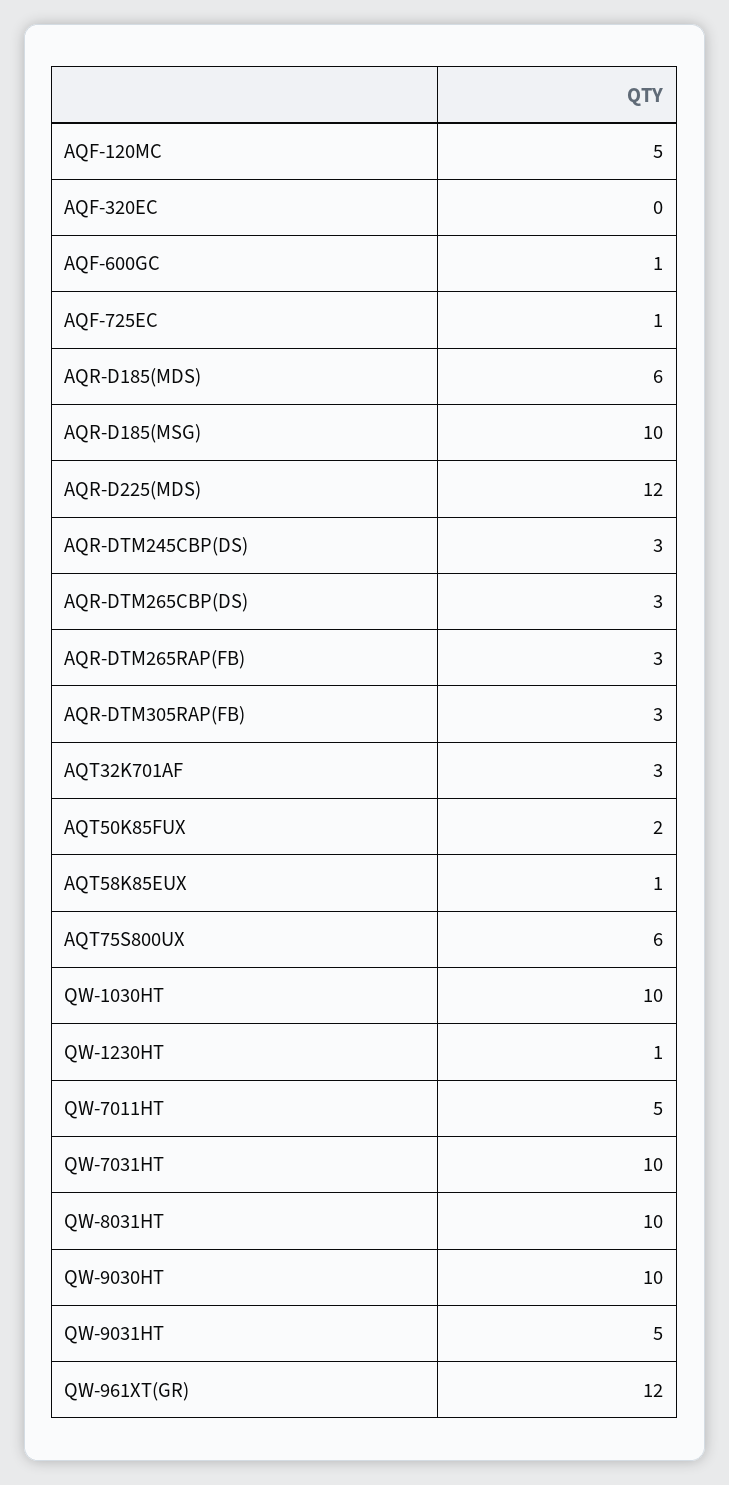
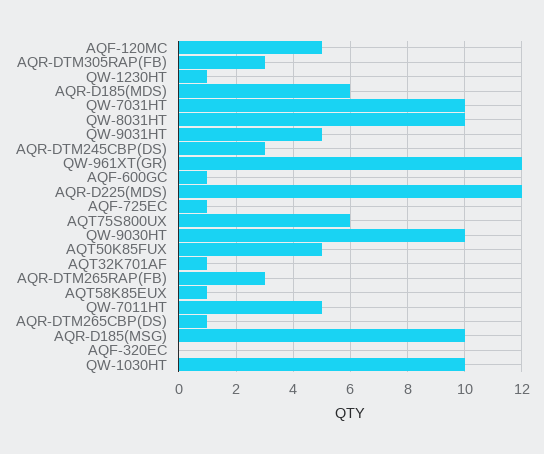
AQR-DTM265CBP(DS): 3 -> 1
AQT32K701AF: 3 -> 1
AQT50K85FUX: 2 -> 5

